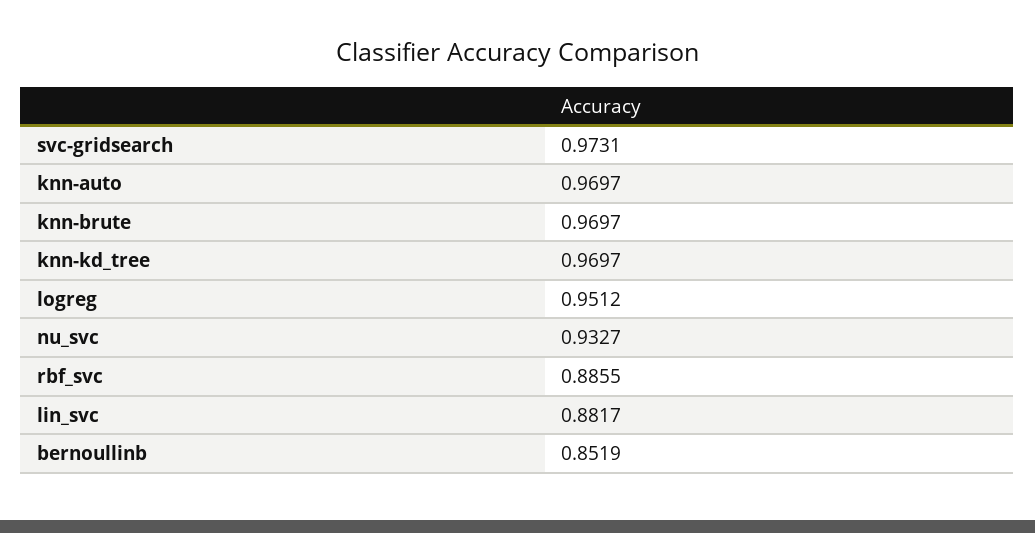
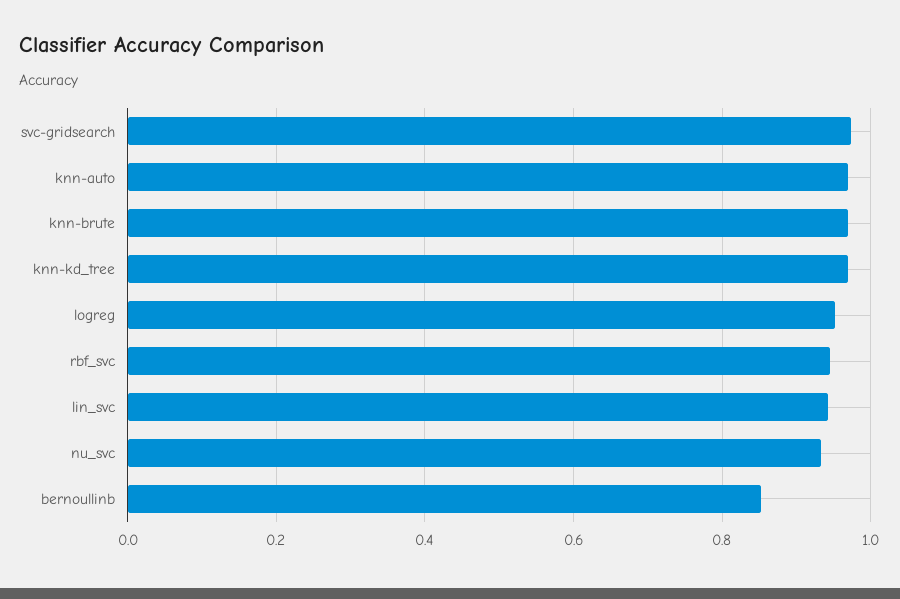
rbf_svc: 0.8855 -> 0.94
lin_svc: 0.8817 -> 0.94

